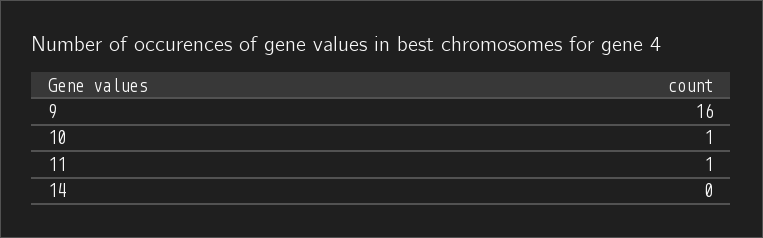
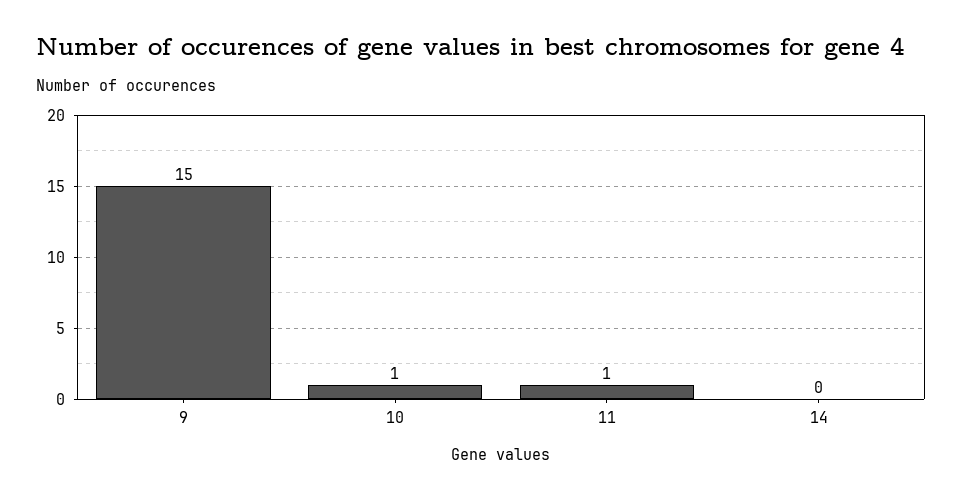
9: 16 -> 15

